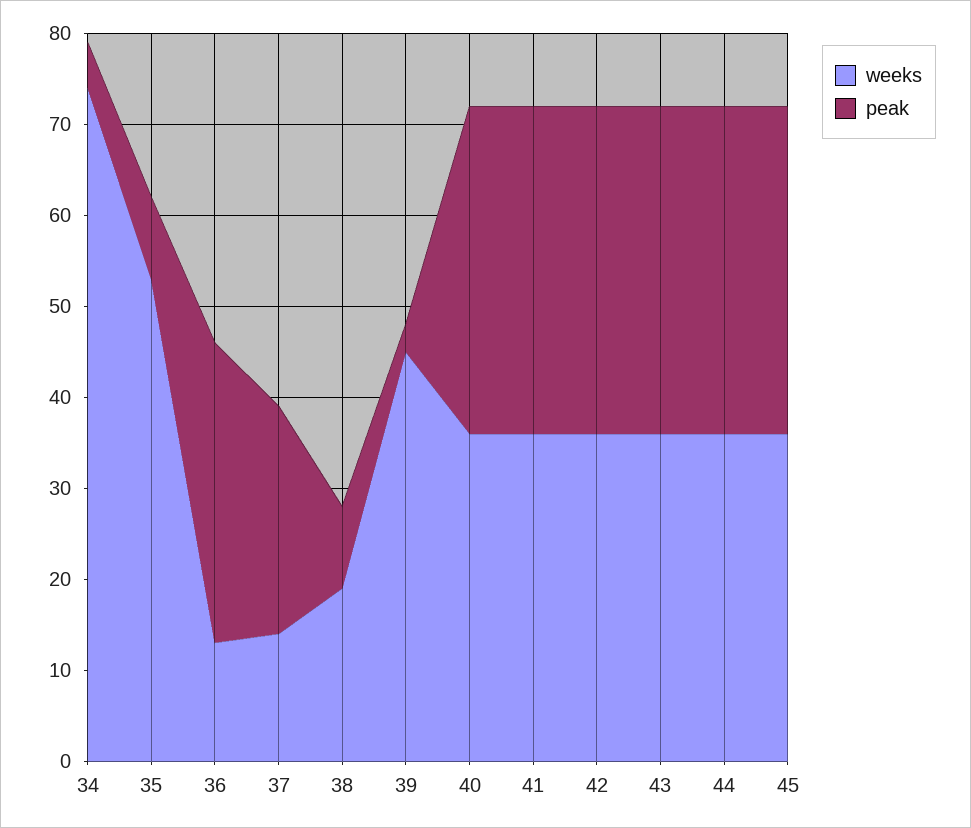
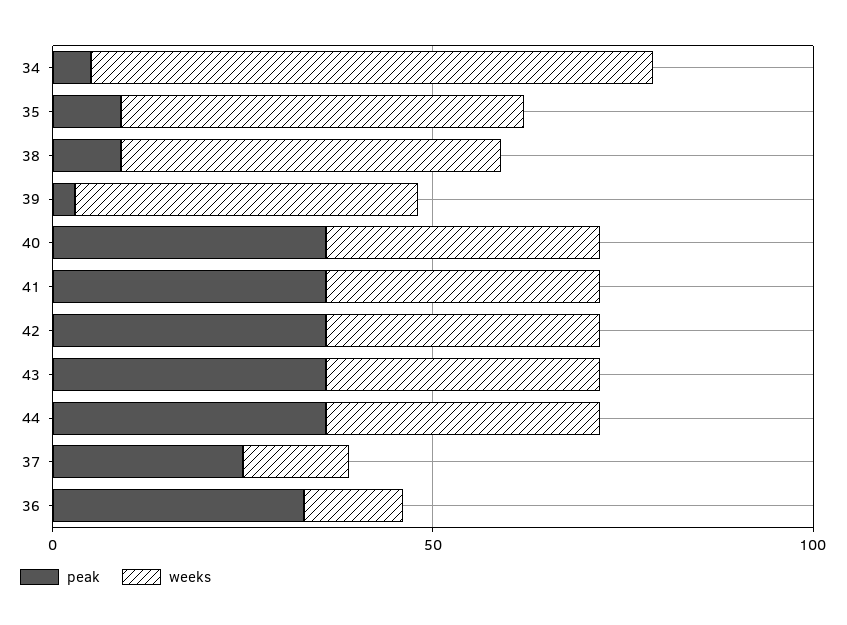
weeks, 38: 19 -> 50
weeks, 45: 36 -> none
peak, 45: 36 -> none

